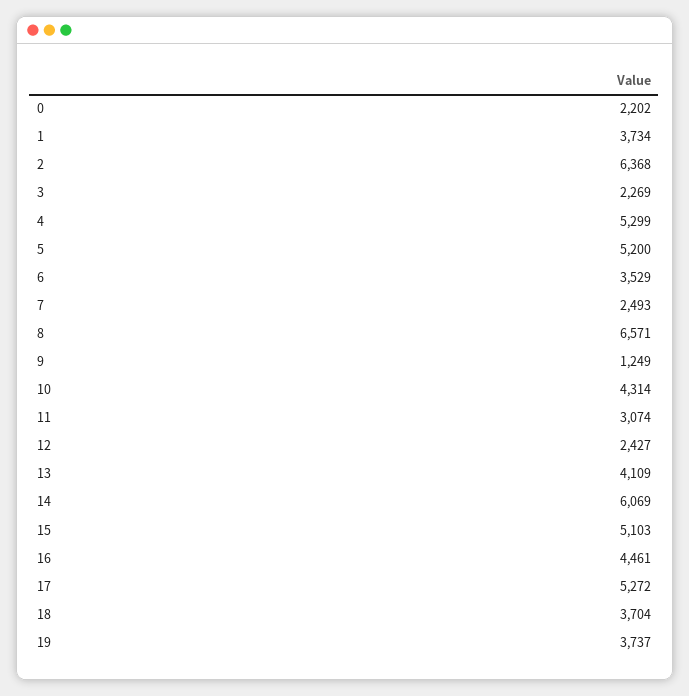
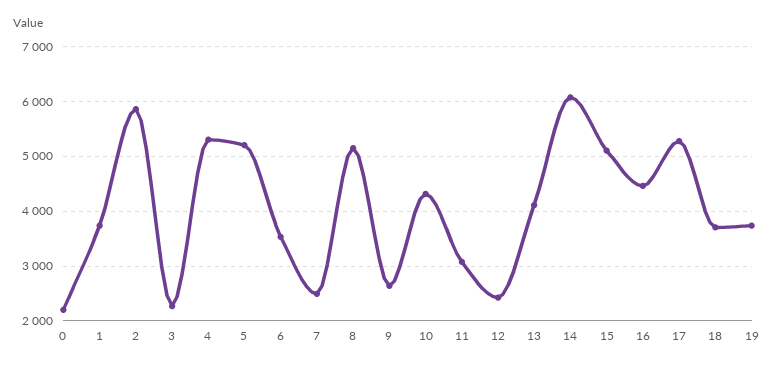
2: 6368 -> 5800
8: 6571 -> 5200
9: 1249 -> 2600

